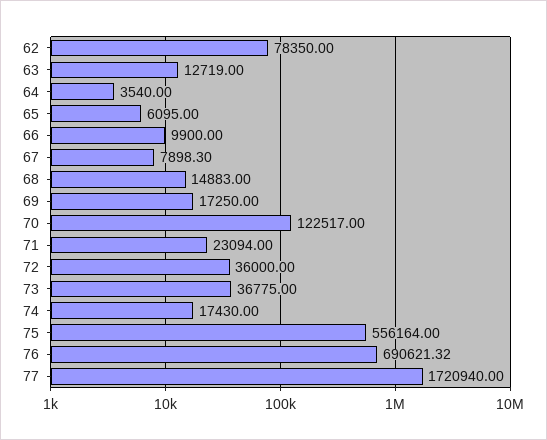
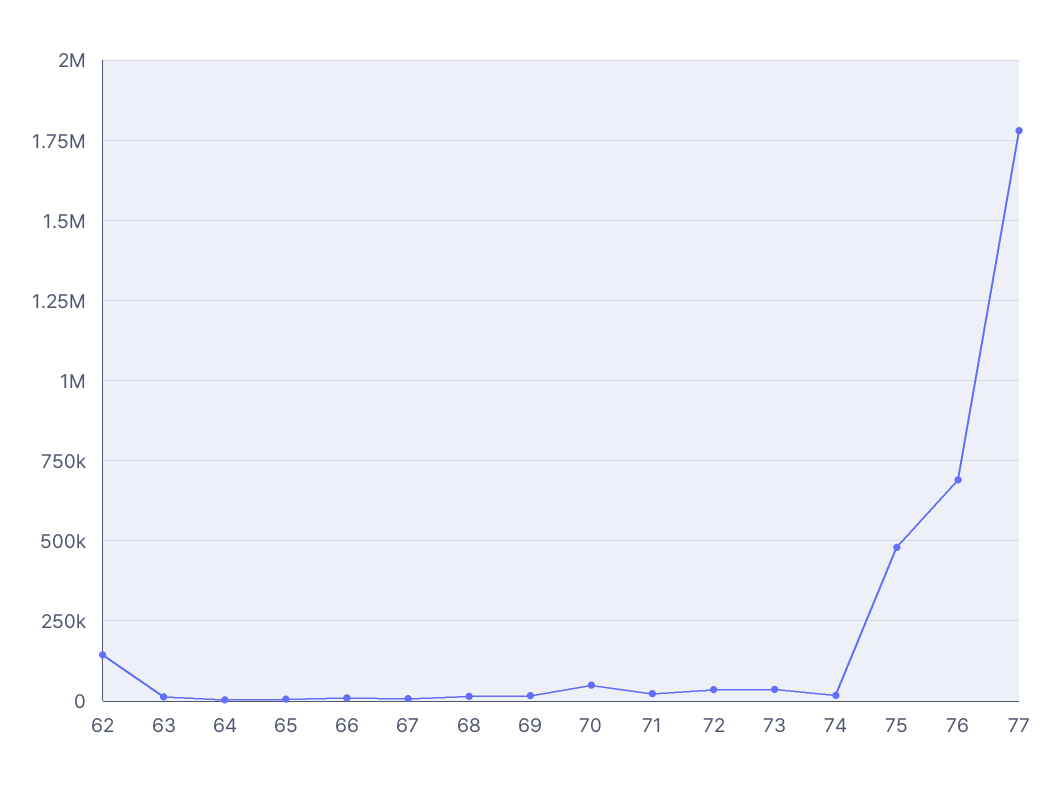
62: 78350 -> 150000
70: 122517 -> 50000
75: 556164 -> 475000
77: 1720940 -> 1775000

